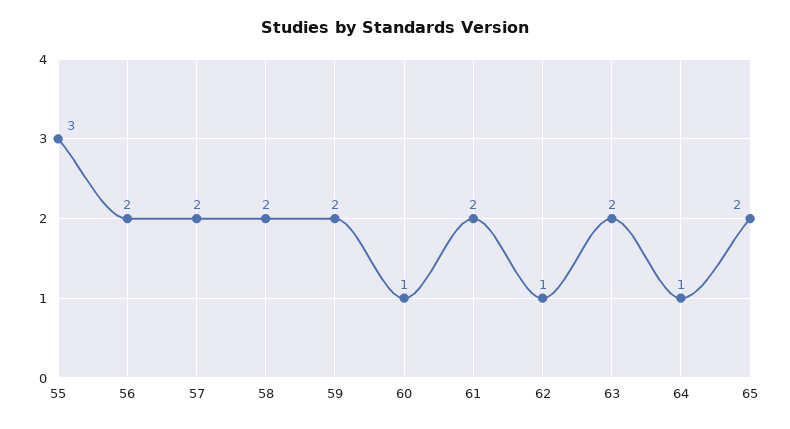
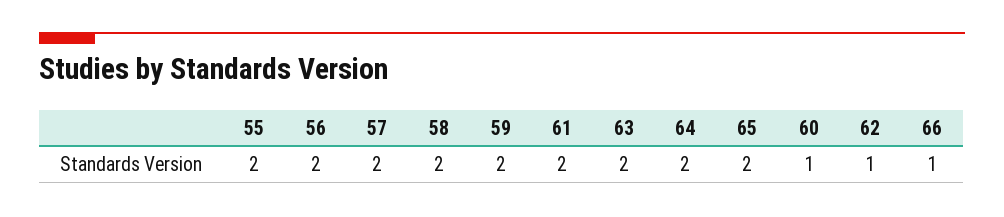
55: 3 -> 2
64: 1 -> 2
66: none -> 1

